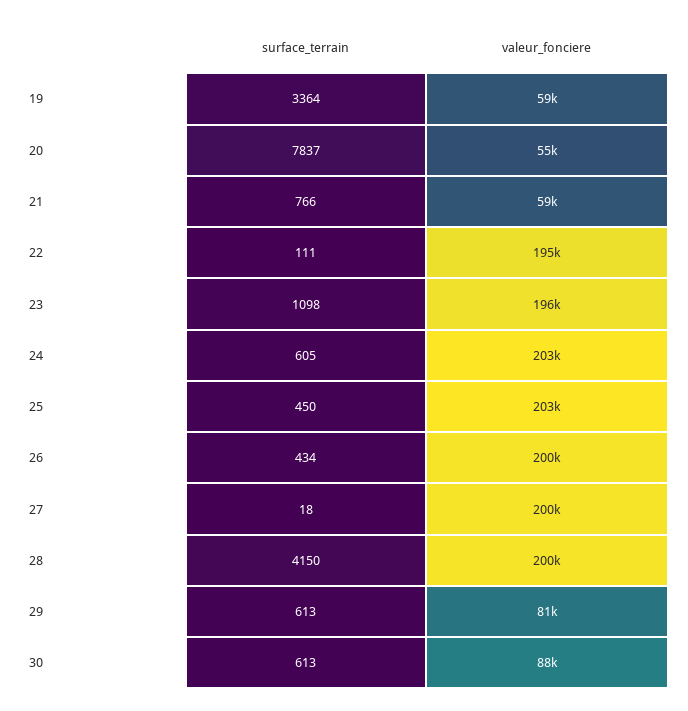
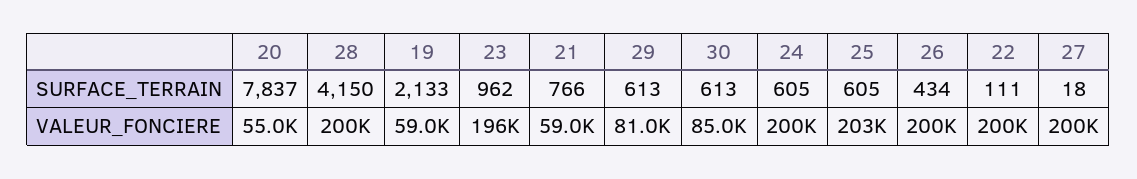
surface_terrain, 19: 3364 -> 2133
valeur_fonciere, 22: 195000 -> 200000
surface_terrain, 23: 1098 -> 962
valeur_fonciere, 24: 203000 -> 200000
surface_terrain, 25: 450 -> 605
valeur_fonciere, 30: 88000 -> 85000

